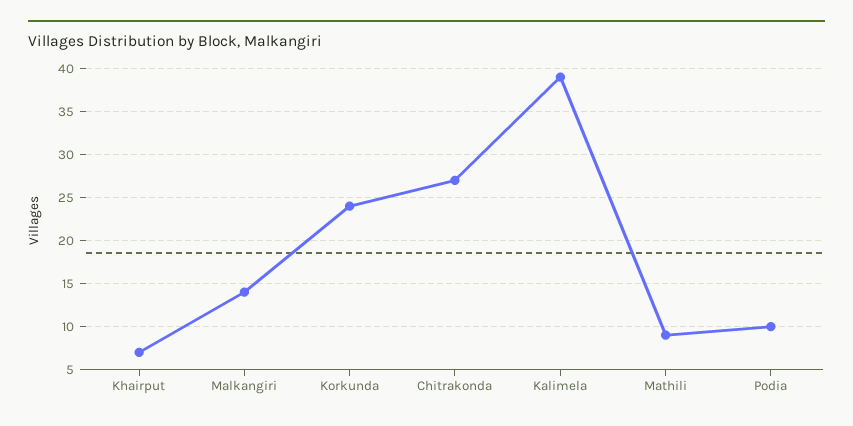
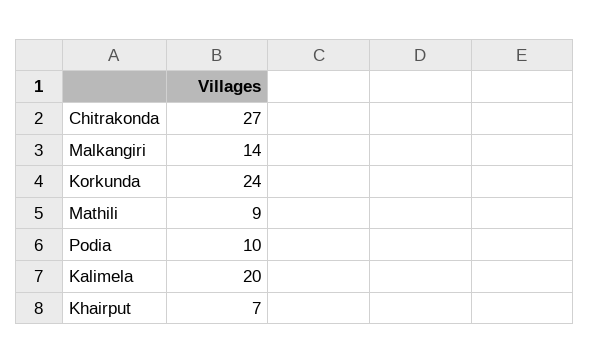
Kalimela: 39 -> 20

